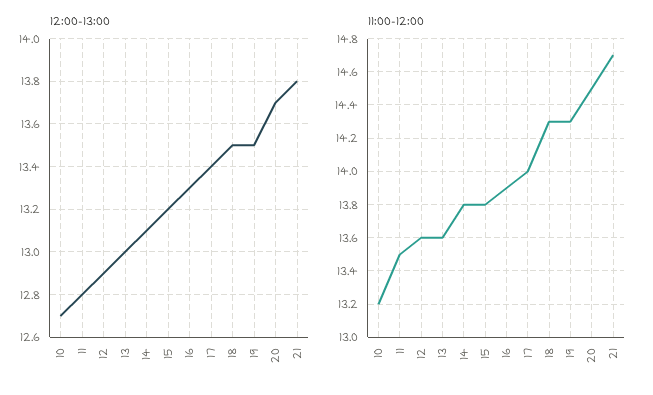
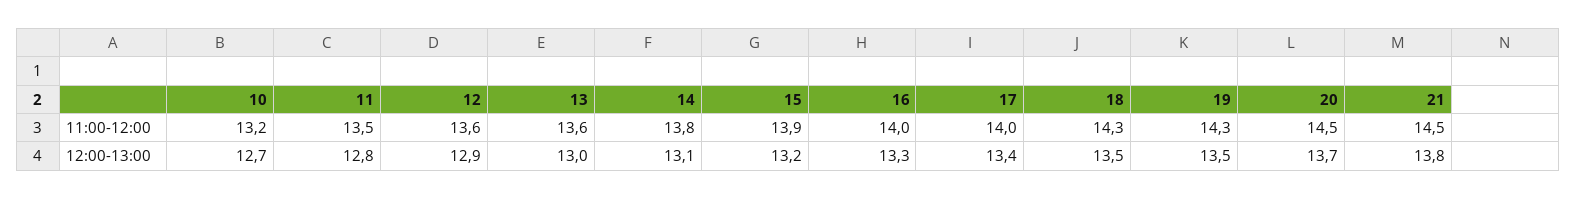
11:00-12:00, 15: 13.8 -> 13.9
11:00-12:00, 16: 13.9 -> 14
11:00-12:00, 21: 14.7 -> 14.5

